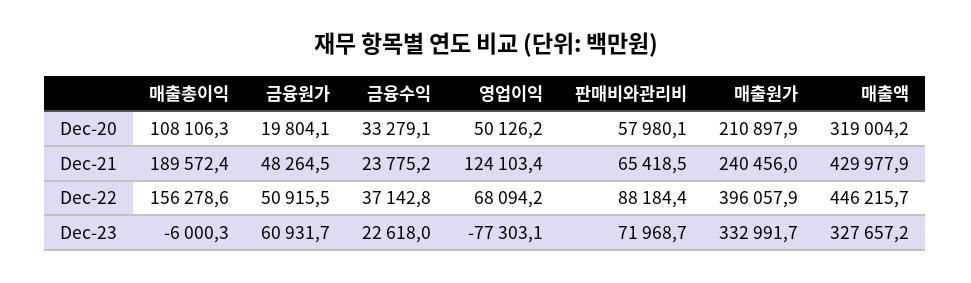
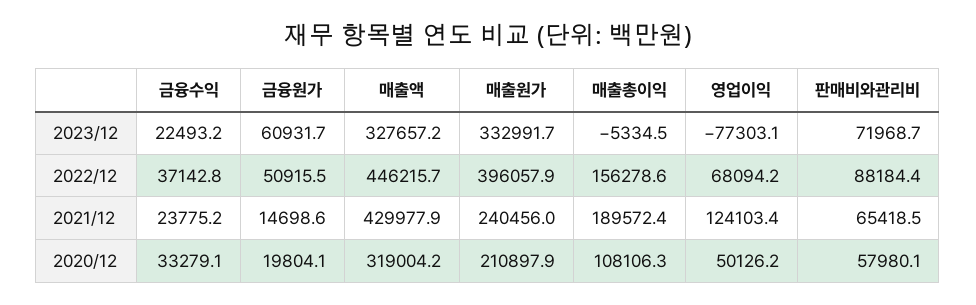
금융원가, Dec-21: 48264.5 -> 14698.6
매출총이익, Dec-23: -6000.3 -> -5334.5
금융수익, Dec-23: 22618 -> 22493.2

